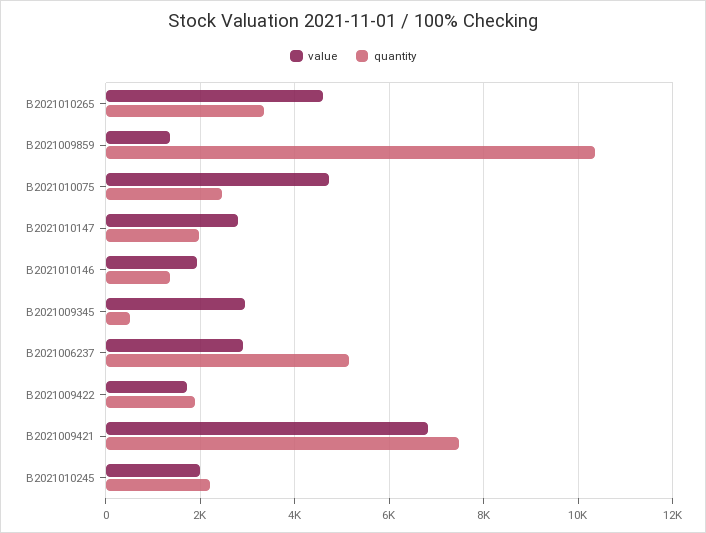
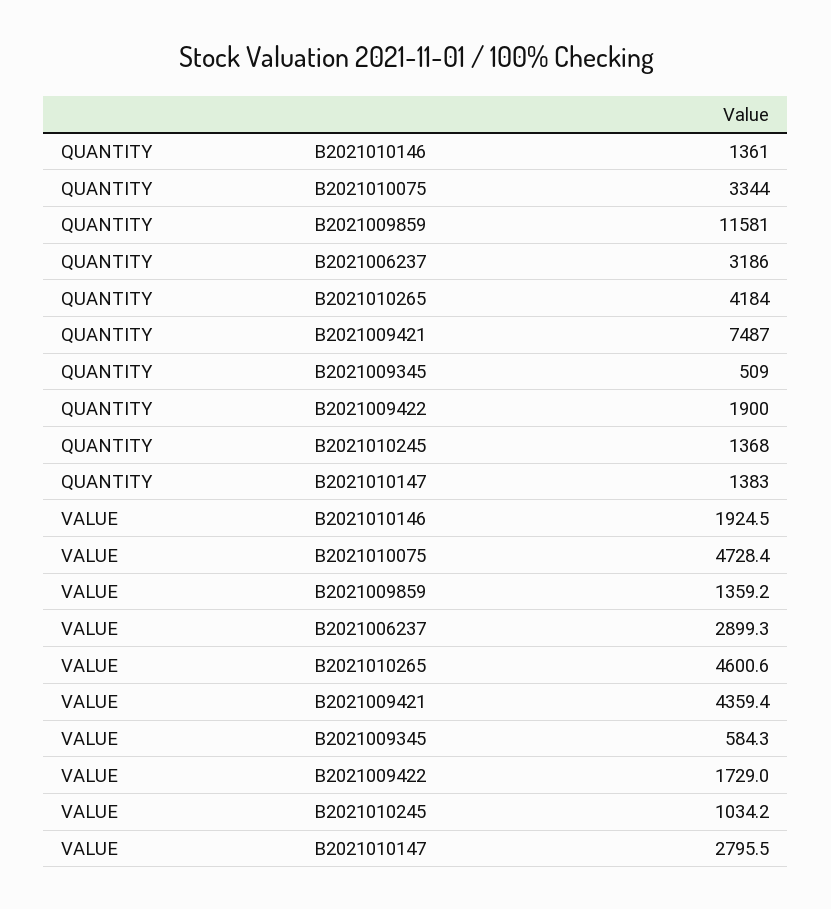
quantity, B2021010265: 3400 -> 4184
quantity, B2021009859: 10400 -> 11581
quantity, B2021010075: 2400 -> 3344
quantity, B2021010147: 2000 -> 1383
value, B2021009345: 3000 -> 584.3
quantity, B2021006237: 5200 -> 3186
value, B2021009421: 6800 -> 4359.4
value, B2021010245: 2000 -> 1034.2
quantity, B2021010245: 2200 -> 1368

